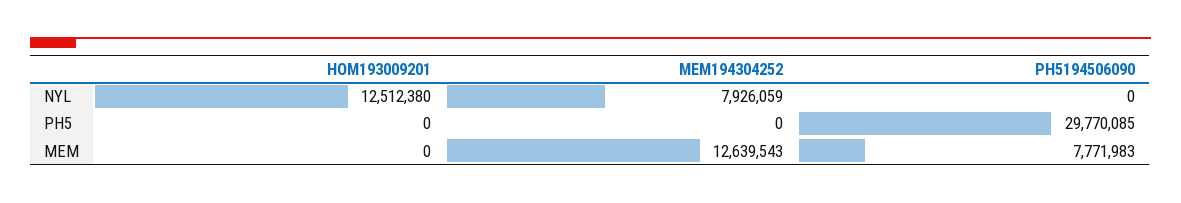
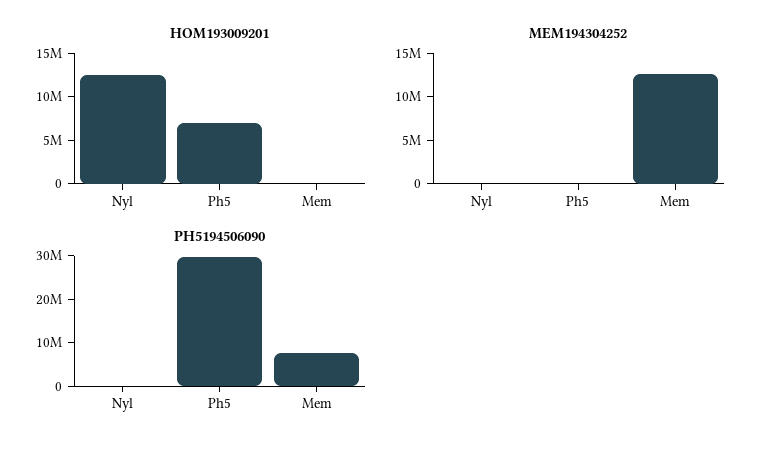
MEM194304252, NYL: 7926059 -> 0
HOM193009201, PH5: 0 -> 7000000

